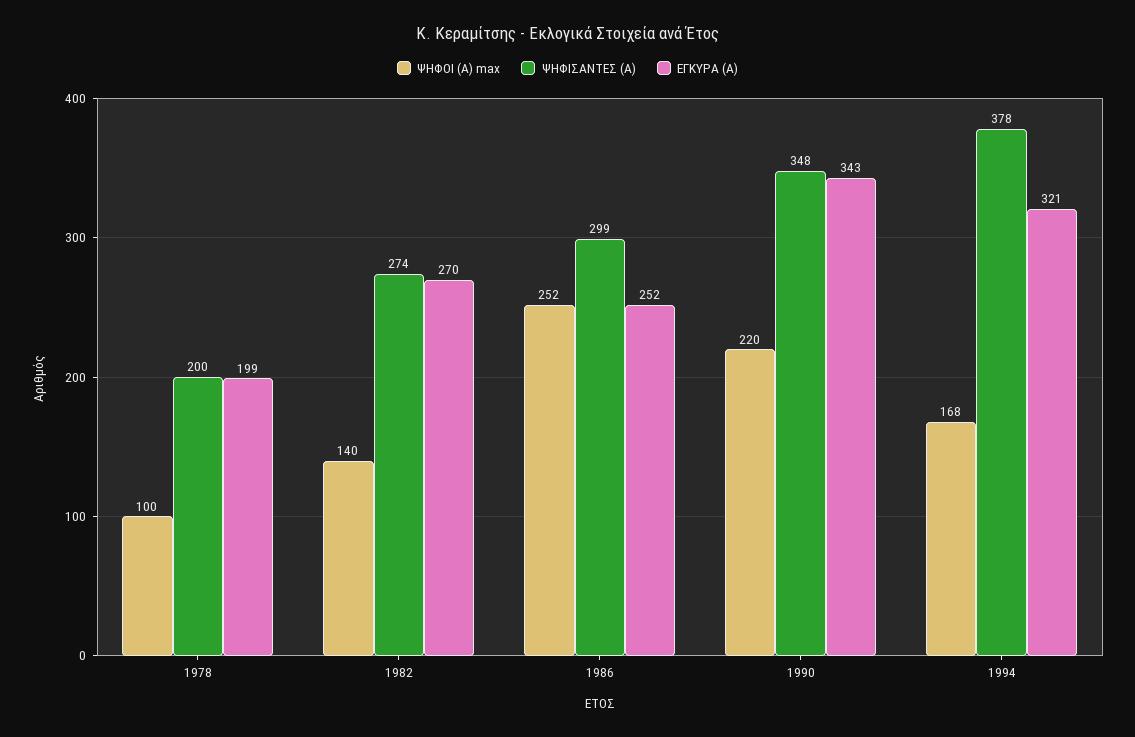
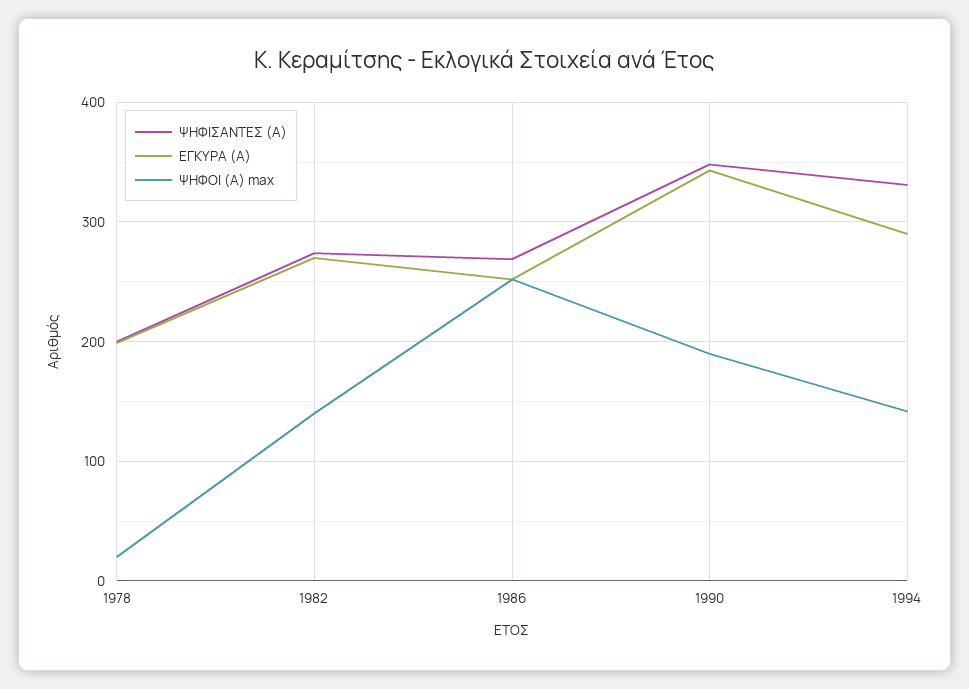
ΨΗΦΟΙ (Α) max, 1978: 100 -> 20
ΨΗΦΙΣΑΝΤΕΣ (Α), 1986: 299 -> 270
ΨΗΦΟΙ (Α) max, 1990: 220 -> 190
ΨΗΦΟΙ (Α) max, 1994: 168 -> 140
ΨΗΦΙΣΑΝΤΕΣ (Α), 1994: 378 -> 330
ΕΓΚΥΡΑ (Α), 1994: 321 -> 290

